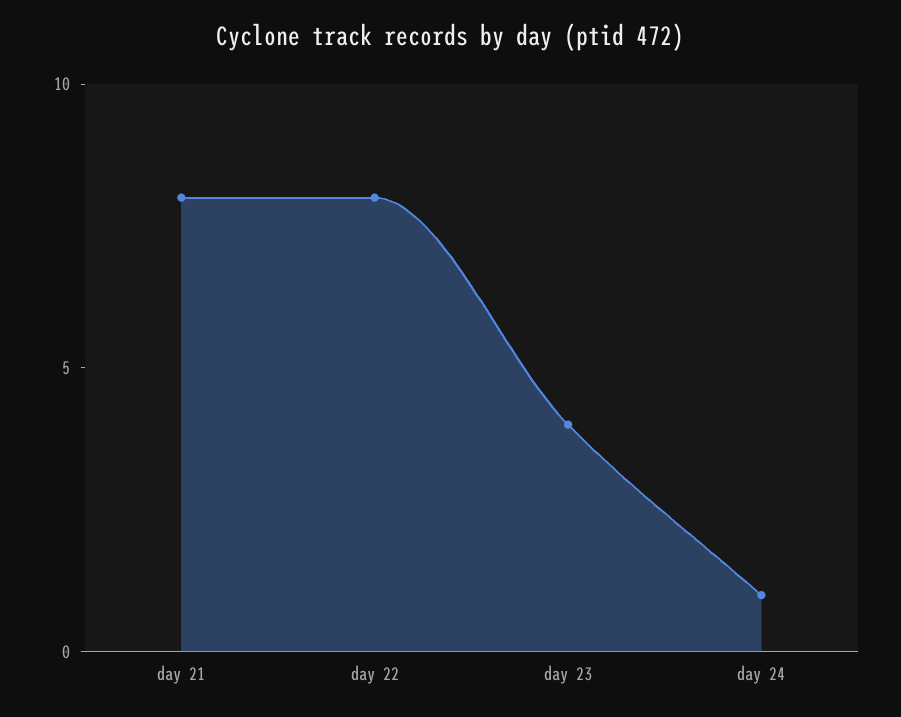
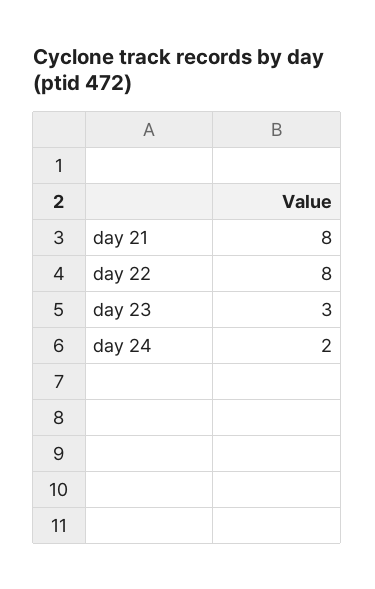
day 23: 4 -> 3
day 24: 1 -> 2

